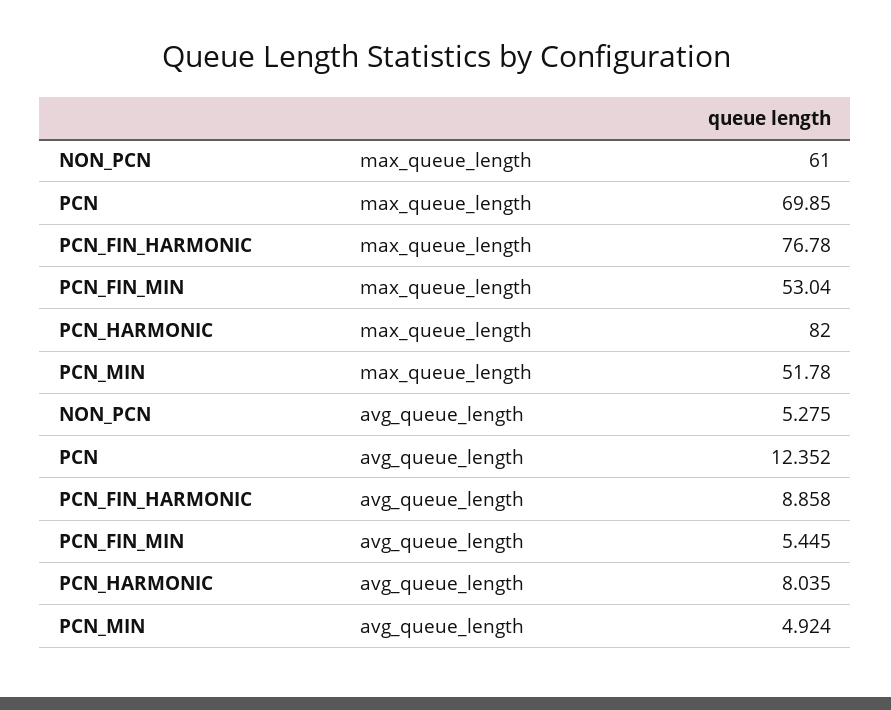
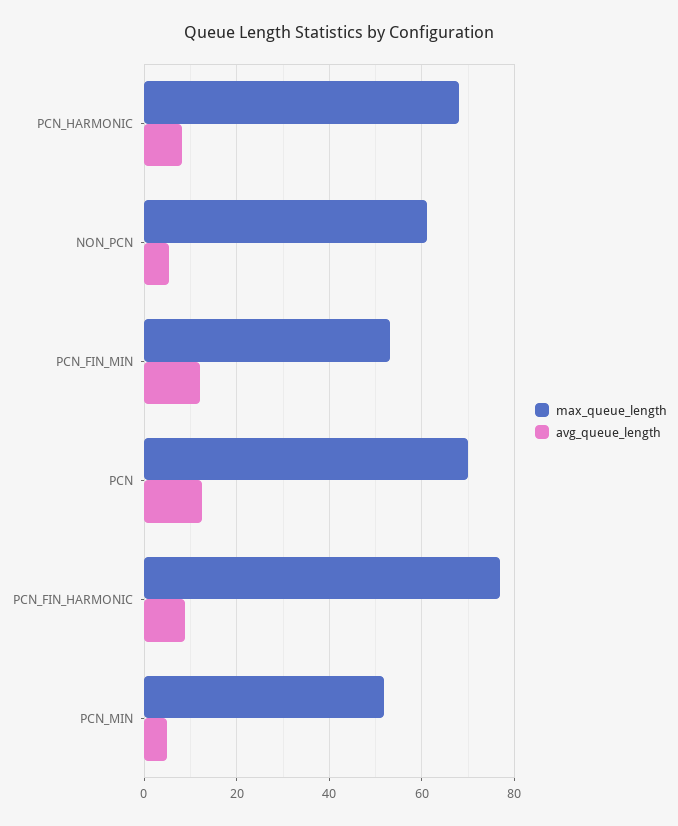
max_queue_length, PCN_HARMONIC: 82 -> 68
avg_queue_length, PCN_FIN_MIN: 5.445 -> 12

